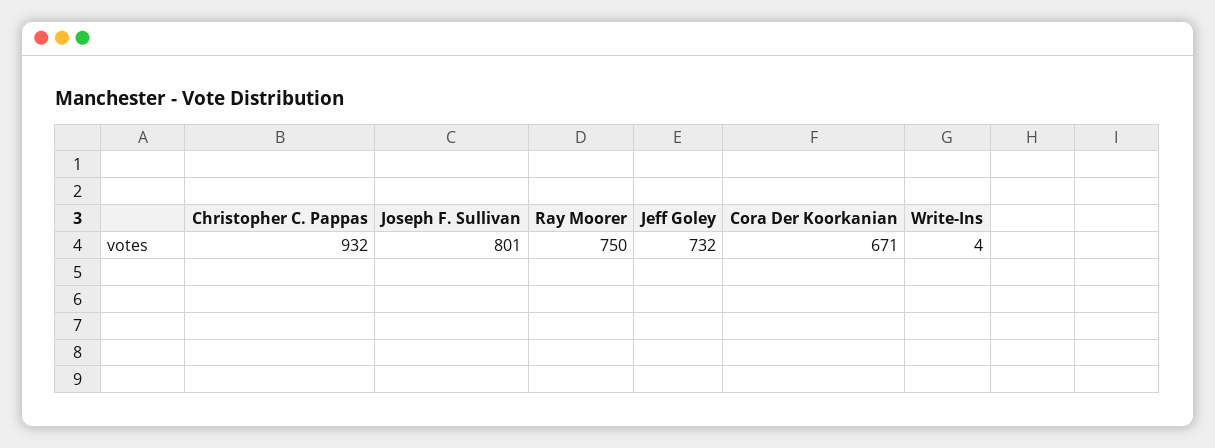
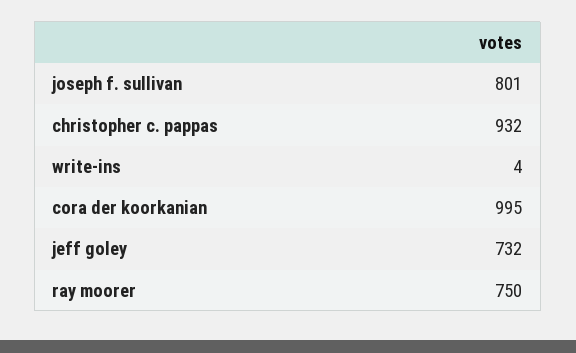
Cora Der Koorkanian: 671 -> 995

